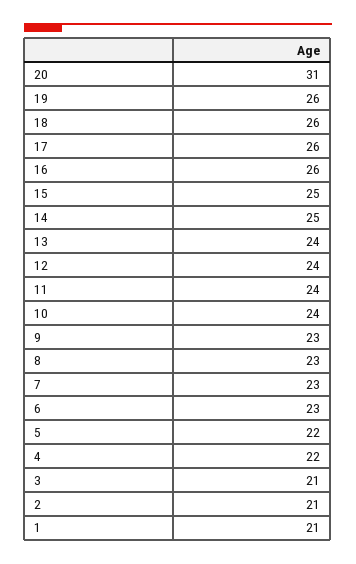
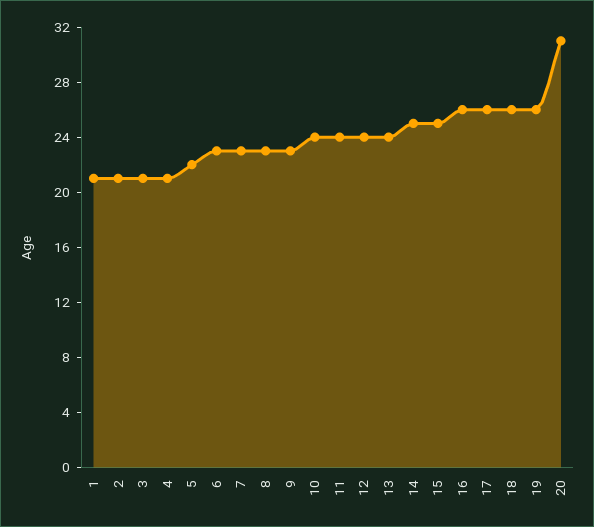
4: 22 -> 21

